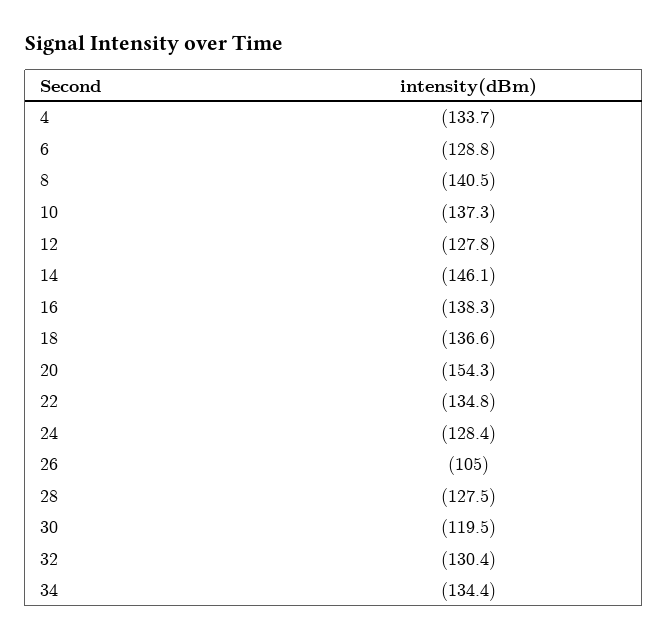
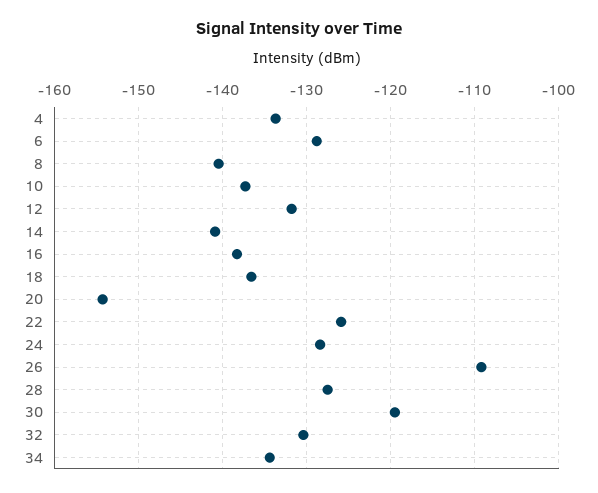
12: -127.8 -> -132
14: -146.1 -> -141
22: -134.8 -> -126
26: -105 -> -109

